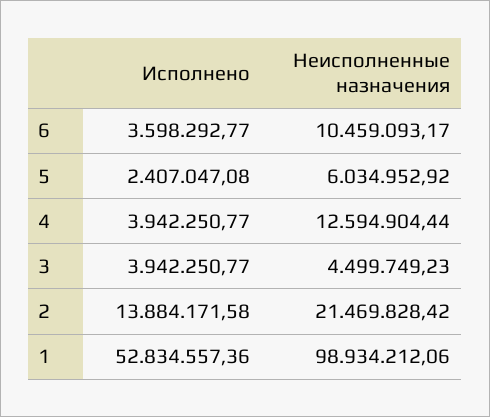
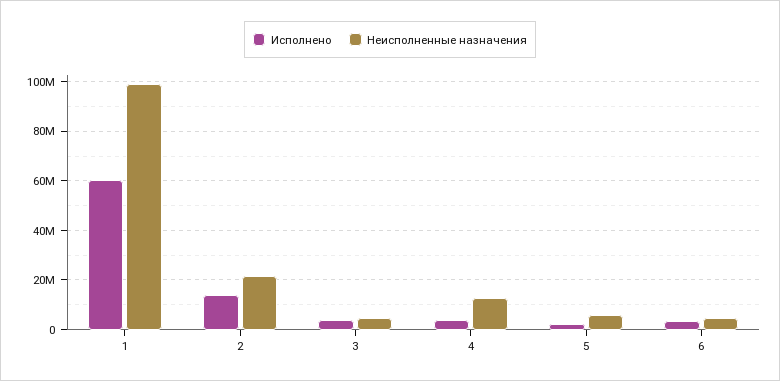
Неисполненные назначения, 6: 10459093.17 -> 5000000
Исполнено, 1: 52834557.36 -> 60000000

